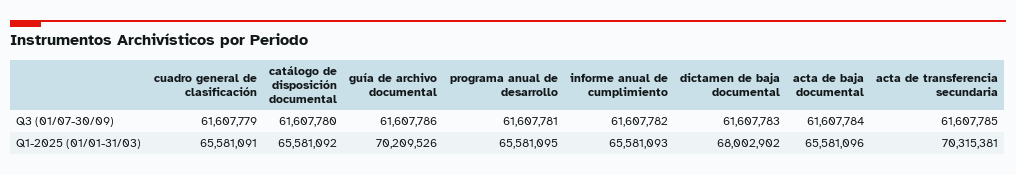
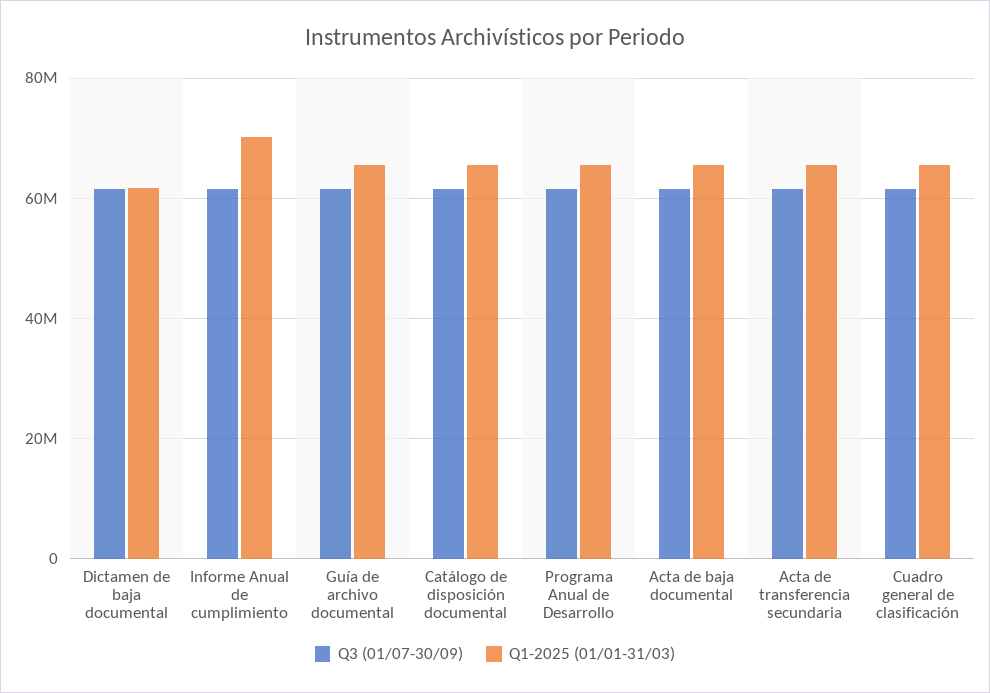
Q1-2025 (01/01-31/03), guía de archivo documental: 70209526 -> 66000000
Q1-2025 (01/01-31/03), informe anual de cumplimiento: 65581093 -> 70000000
Q1-2025 (01/01-31/03), dictamen de baja documental: 68002902 -> 62000000
Q1-2025 (01/01-31/03), acta de transferencia secundaria: 70315381 -> 66000000

